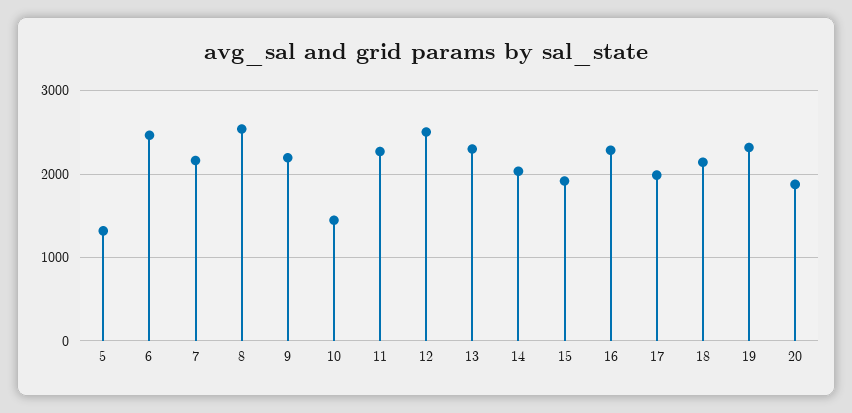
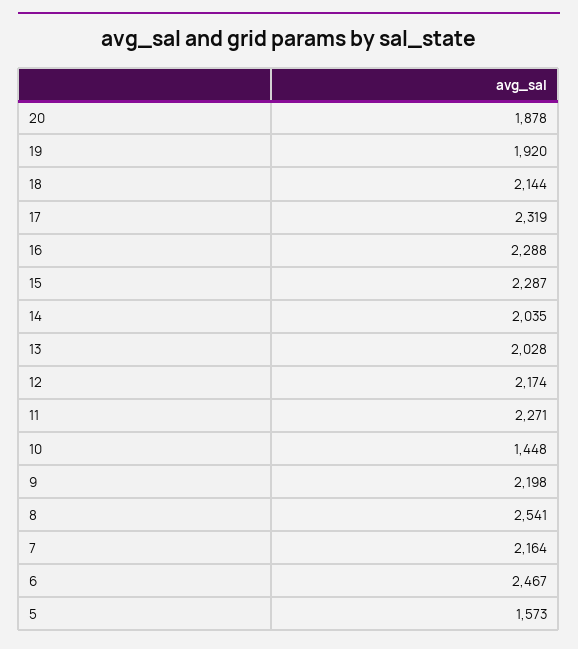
5: 1300 -> 1573
12: 2500 -> 2174
13: 2300 -> 2028
15: 1900 -> 2287
17: 2000 -> 2319
19: 2300 -> 1920

